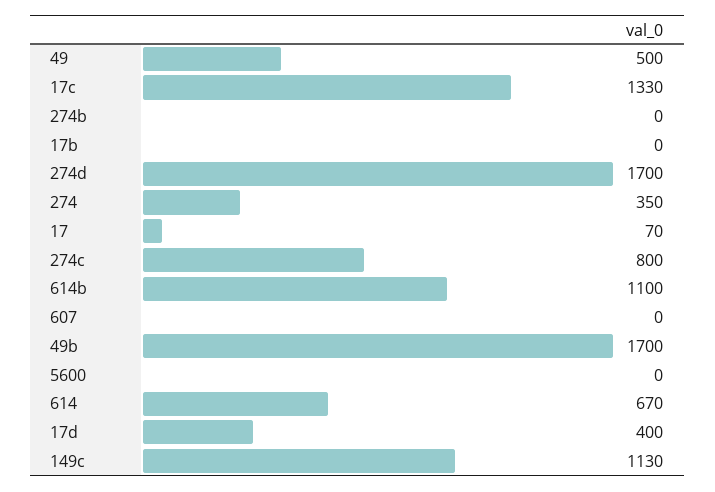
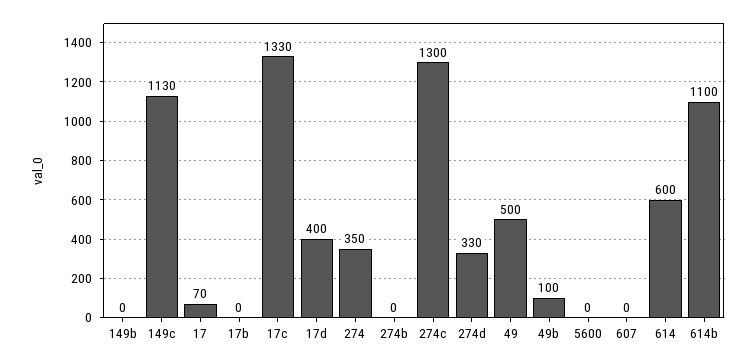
274d: 1700 -> 330
274c: 800 -> 1300
49b: 1700 -> 100
614: 670 -> 600
149b: none -> 0

